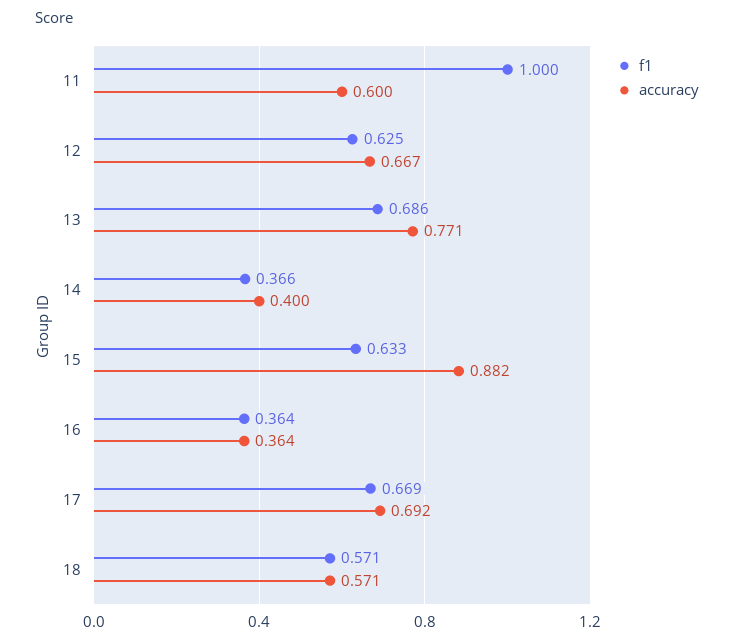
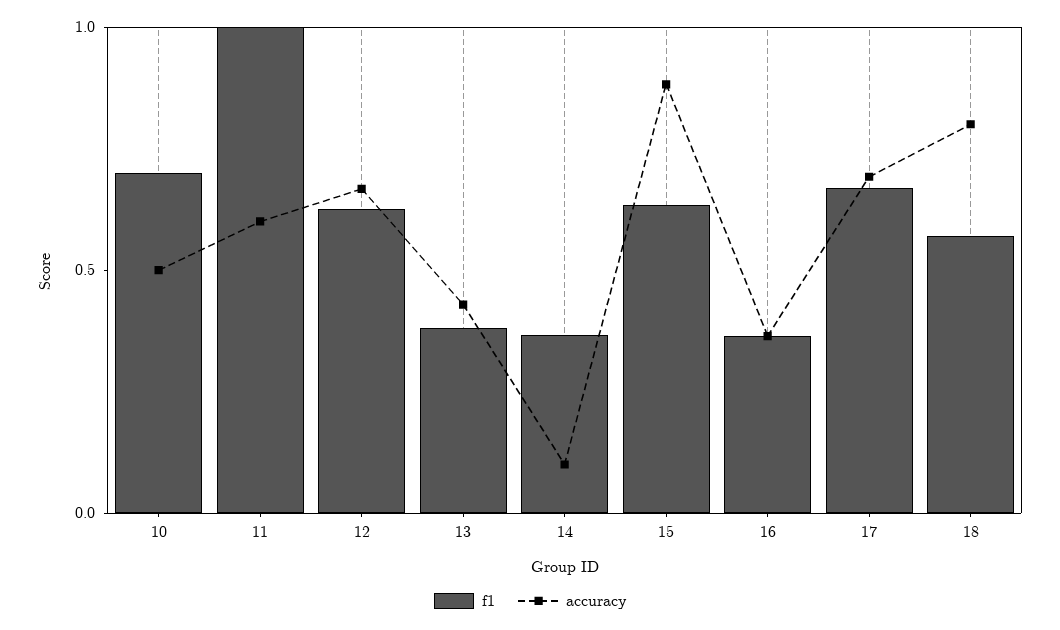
f1, 13: 0.686 -> 0.4
accuracy, 13: 0.771 -> 0.4
accuracy, 14: 0.4 -> 0.1
accuracy, 18: 0.571 -> 0.8
f1, 10: none -> 0.7
accuracy, 10: none -> 0.5

